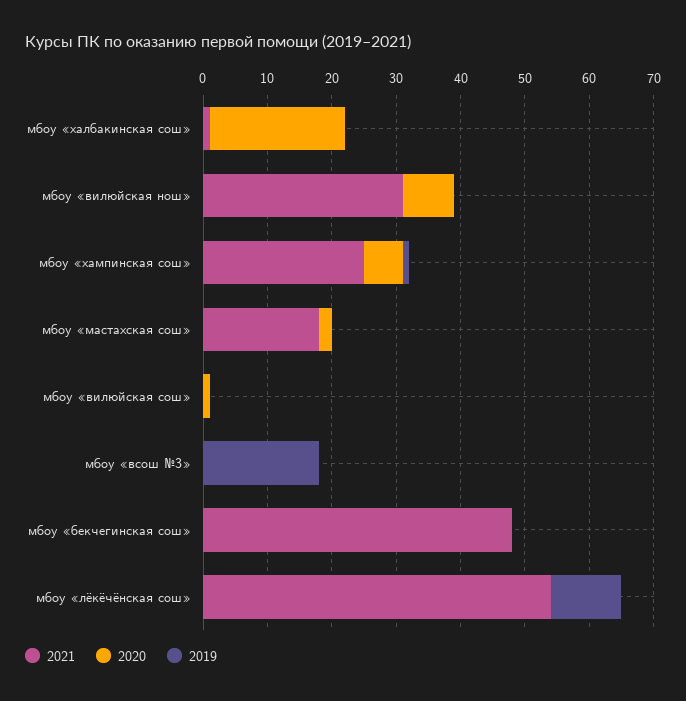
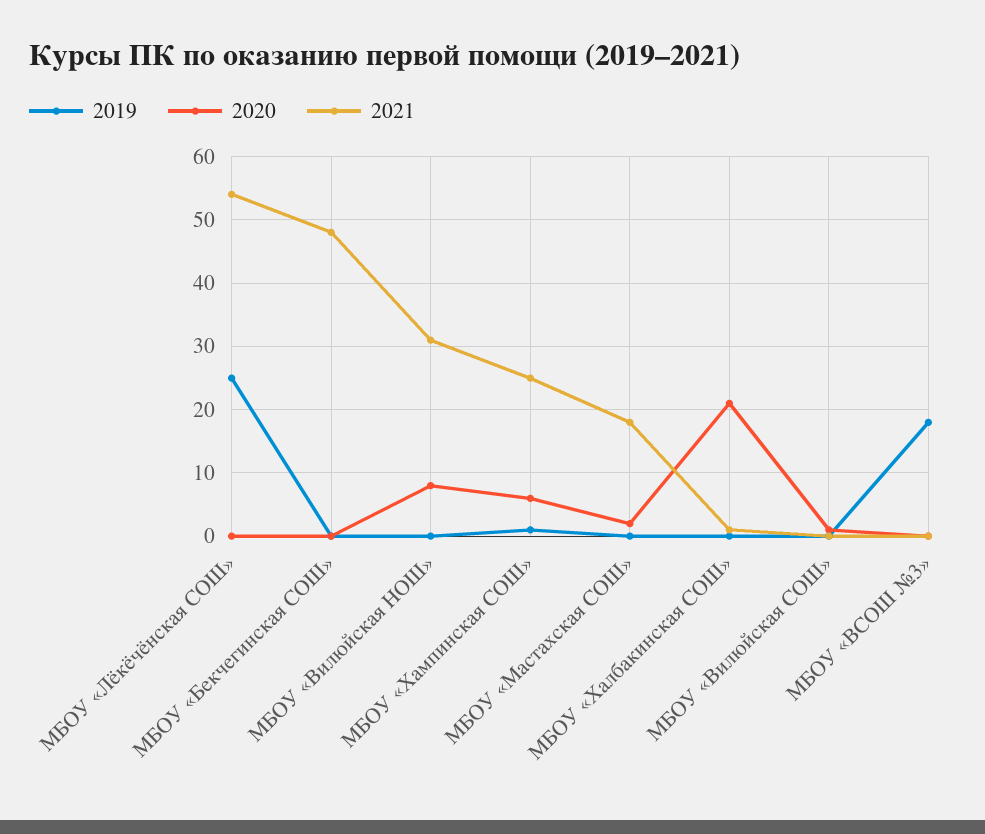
2019, мбоу «лёкёчёнская сош»: 10 -> 25

